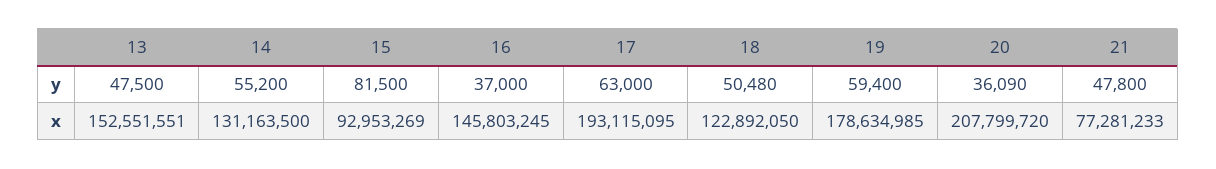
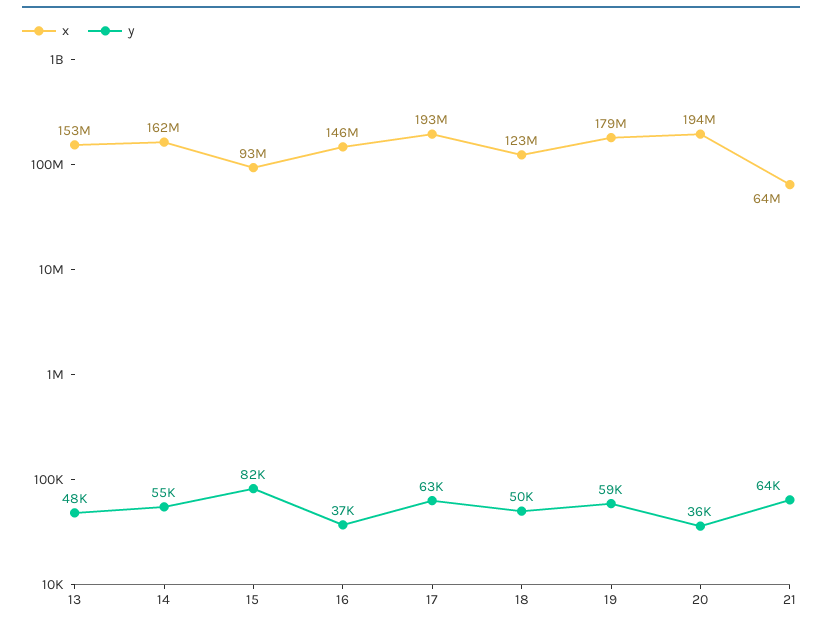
y, 21: 47800 -> 64000
x, 14: 131163500 -> 162000000
x, 20: 207799720 -> 194000000
x, 21: 77281233 -> 64000000

